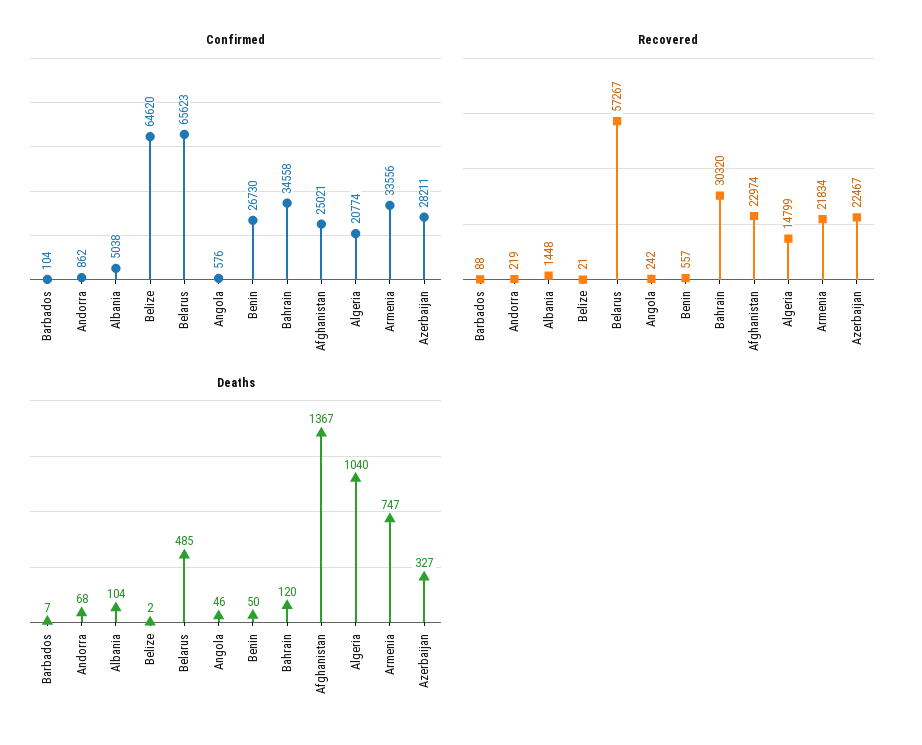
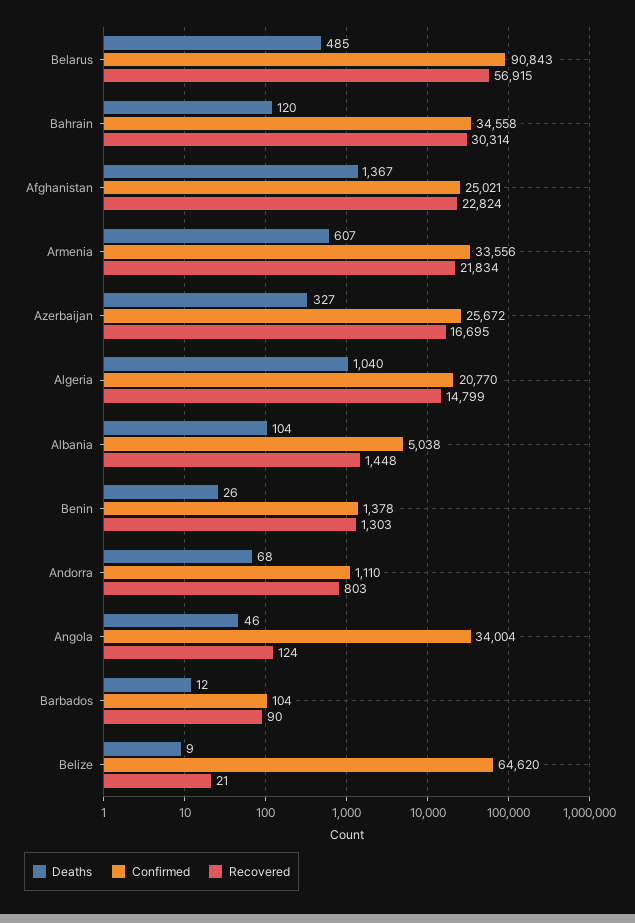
Confirmed, Andorra: 862 -> 1110
Confirmed, Belarus: 65623 -> 90843
Confirmed, Angola: 576 -> 34004
Confirmed, Benin: 26730 -> 1378
Confirmed, Algeria: 20774 -> 20770
Confirmed, Azerbaijan: 28211 -> 25672
Recovered, Barbados: 88 -> 90
Recovered, Andorra: 219 -> 803
Recovered, Belarus: 57267 -> 56915
Recovered, Angola: 242 -> 124
Recovered, Benin: 557 -> 1303
Recovered, Bahrain: 30320 -> 30314
Recovered, Afghanistan: 22974 -> 22824
Recovered, Azerbaijan: 22467 -> 16695
Deaths, Barbados: 7 -> 12
Deaths, Belize: 2 -> 9
Deaths, Benin: 50 -> 26
Deaths, Armenia: 747 -> 607

